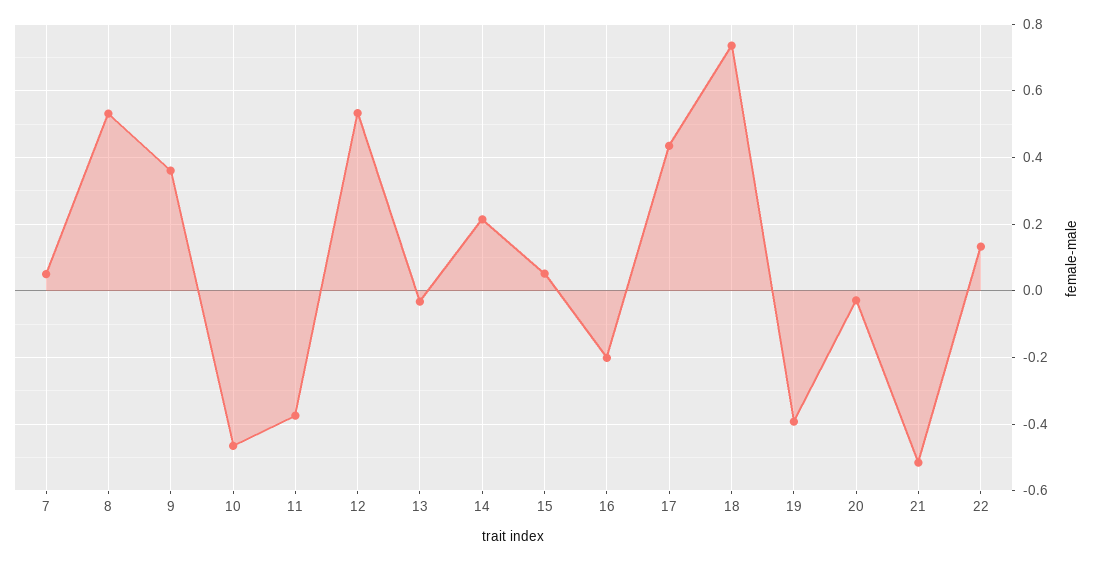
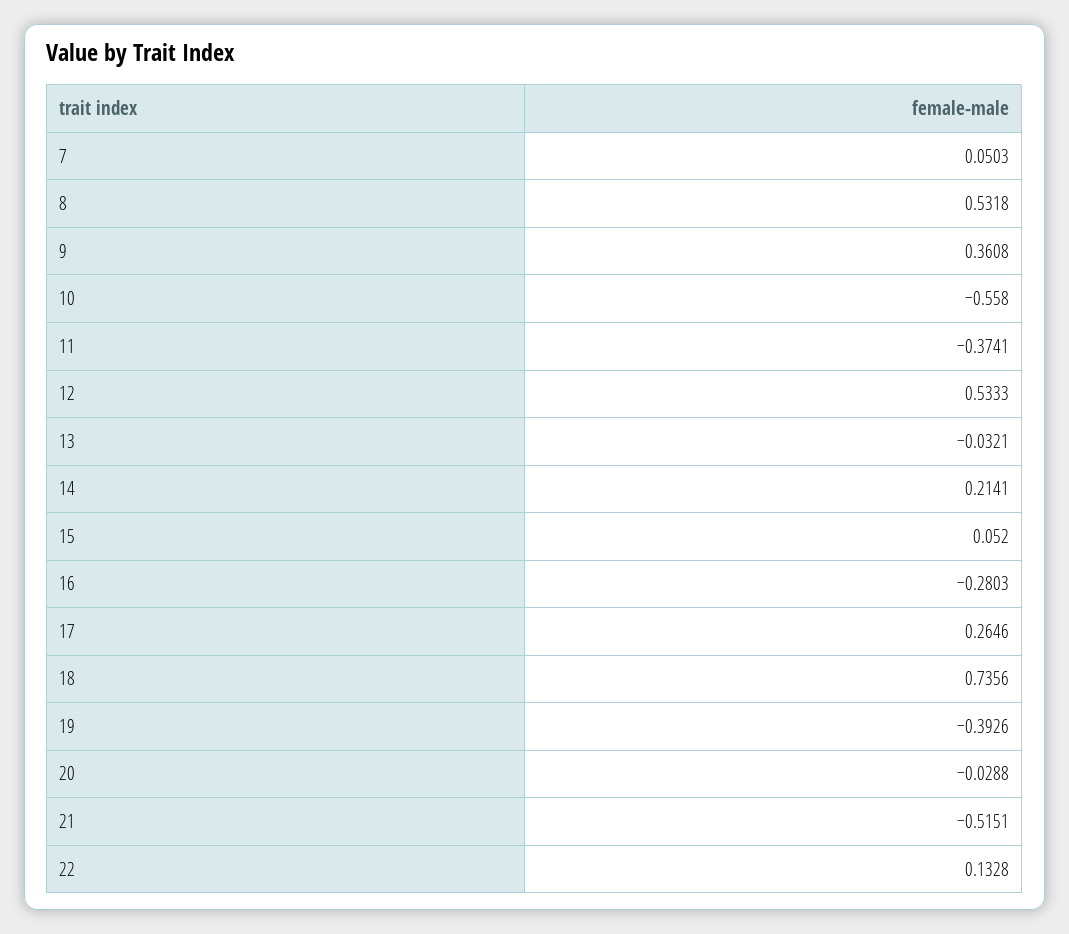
10: -0.46 -> -0.558
16: -0.2 -> -0.2803
17: 0.44 -> 0.2646

